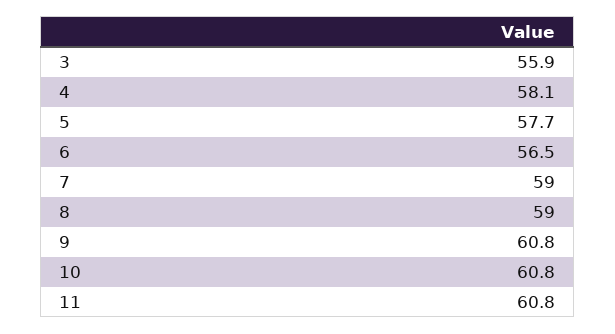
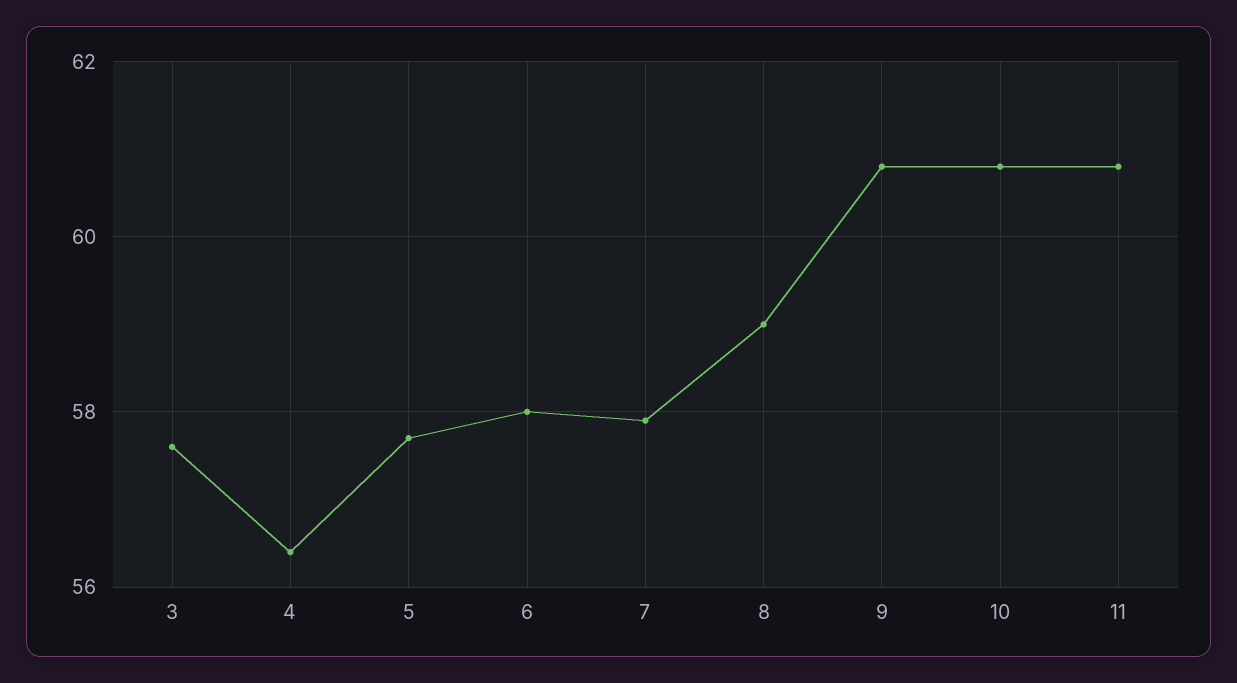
3: 55.9 -> 57.5
4: 58.1 -> 56.5
6: 56.5 -> 58
7: 59 -> 58

